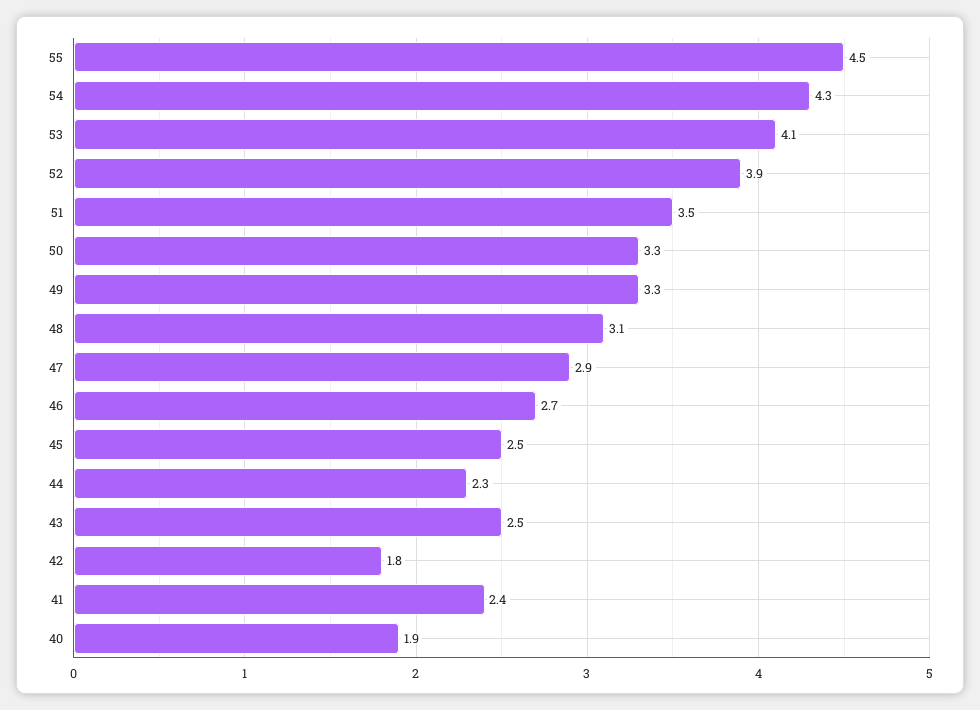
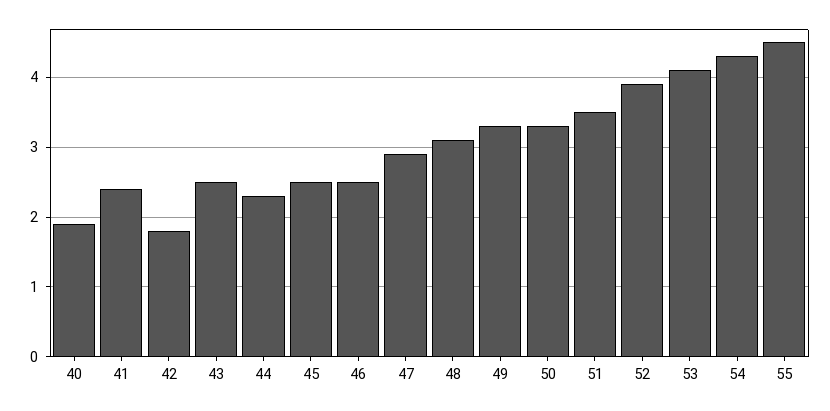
46: 2.7 -> 2.5

